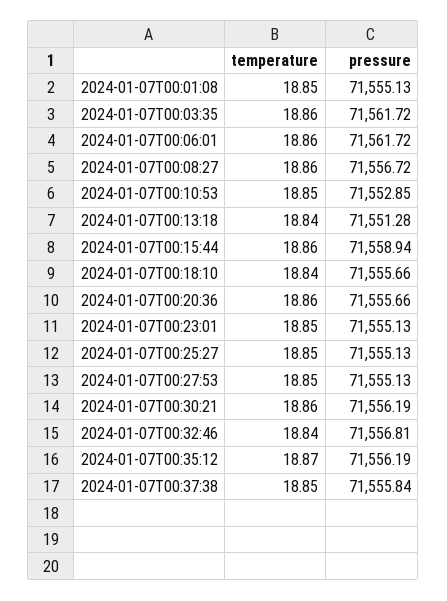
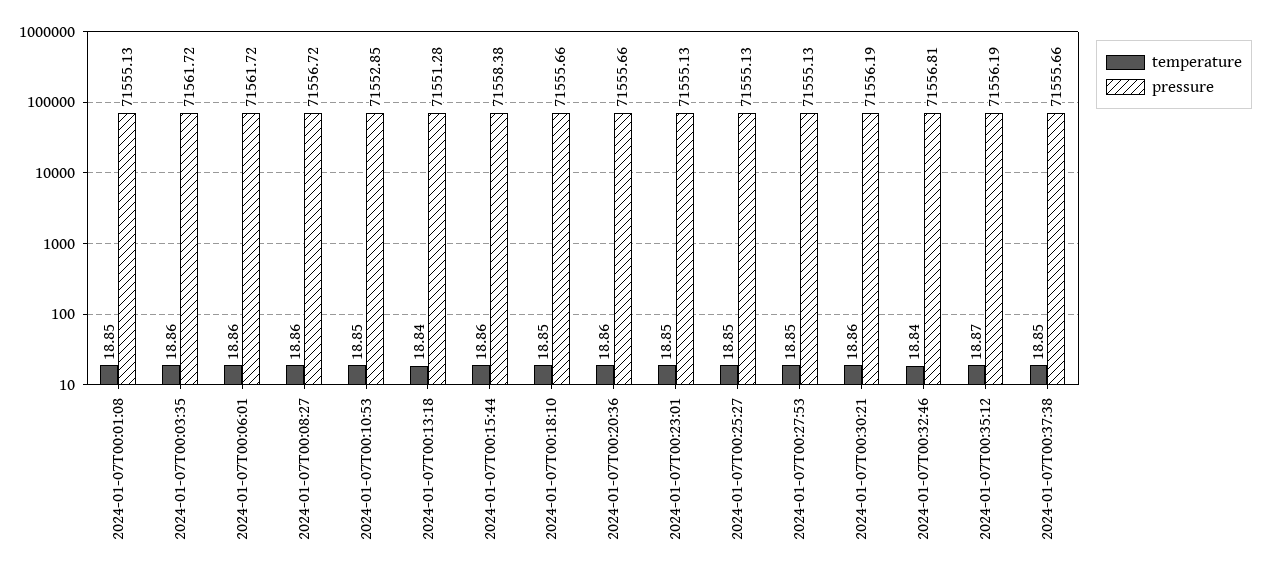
pressure, 2024-01-07T00:15:44: 71558.94 -> 71558.38
temperature, 2024-01-07T00:18:10: 18.84 -> 18.85
pressure, 2024-01-07T00:37:38: 71555.84 -> 71555.66

